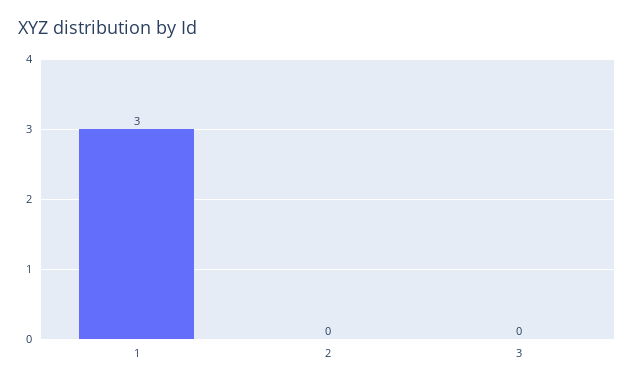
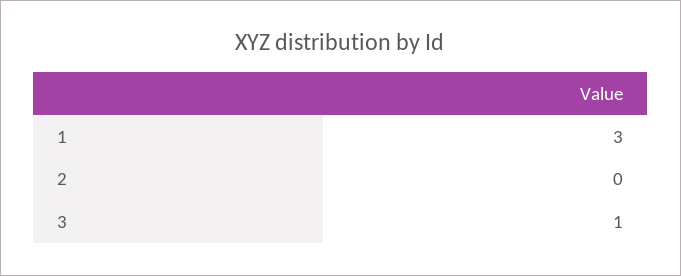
3: 0 -> 1

